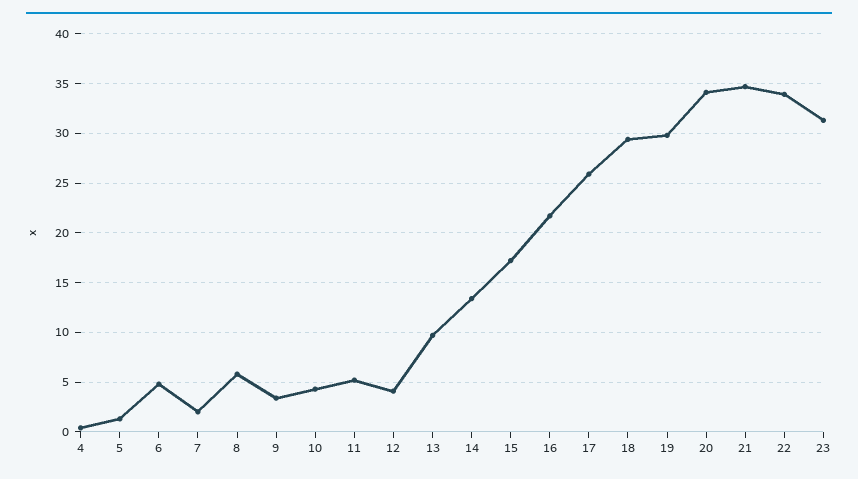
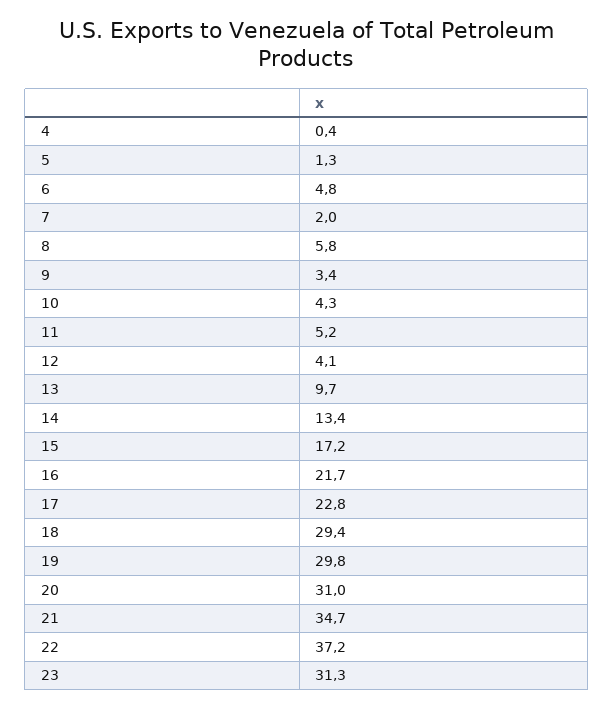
17: 26 -> 22.8
20: 34 -> 31
22: 34 -> 37.2

